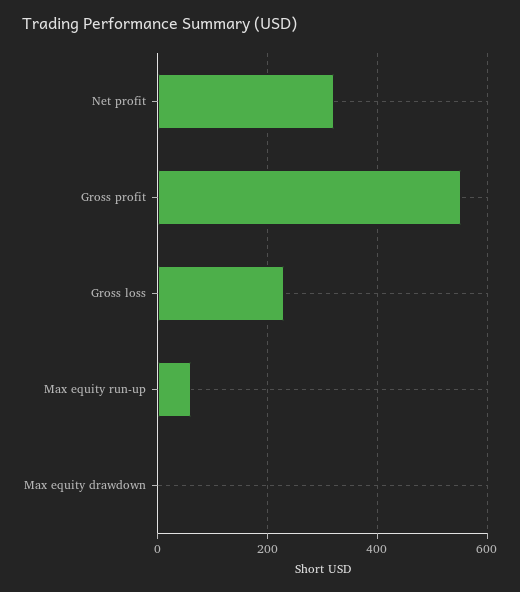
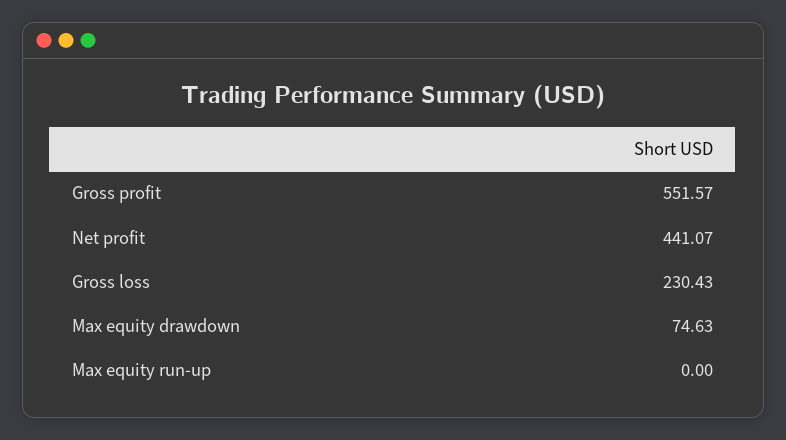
Net profit: 320 -> 441.07
Max equity run-up: 60 -> 0
Max equity drawdown: 0 -> 74.63

